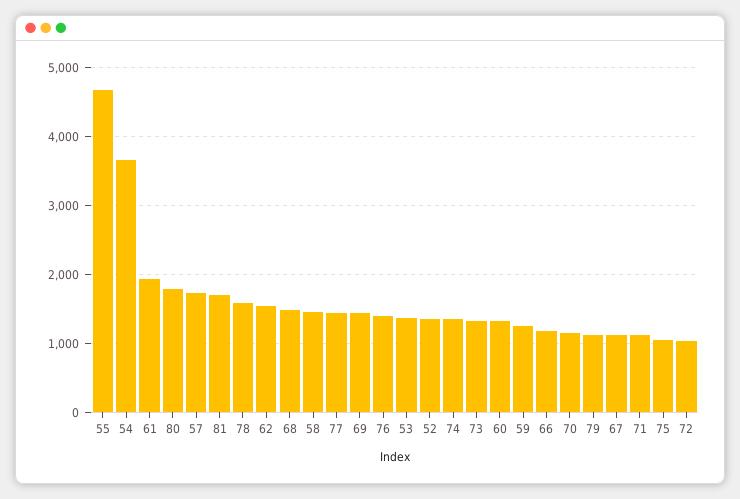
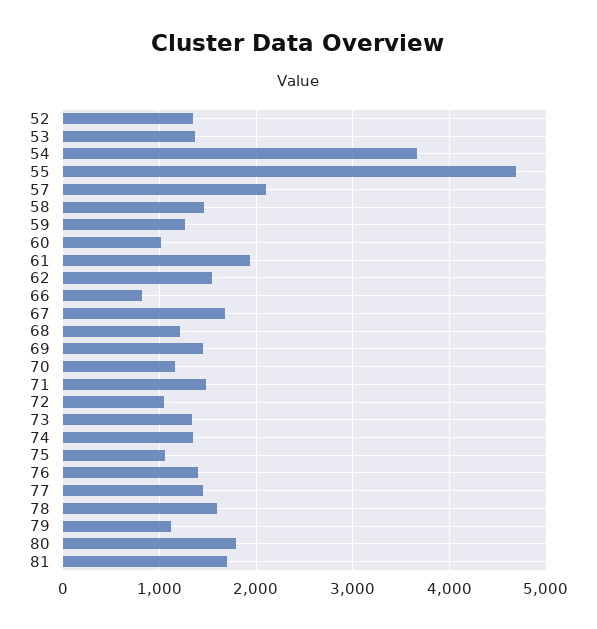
57: 1700 -> 2100
68: 1500 -> 1200
60: 1300 -> 1000
66: 1200 -> 800
67: 1100 -> 1700
71: 1100 -> 1500

